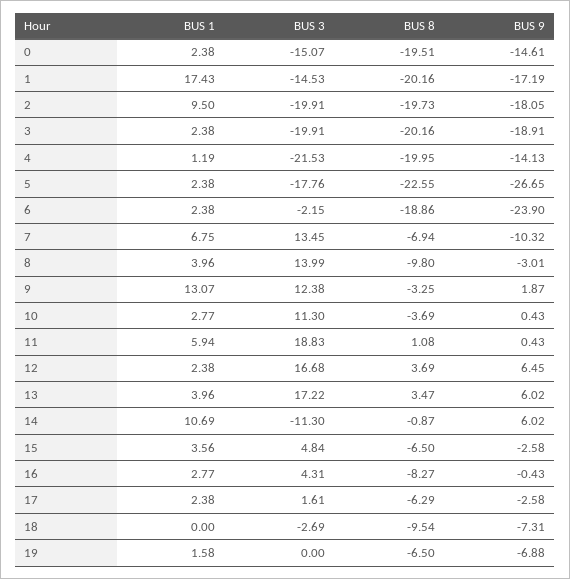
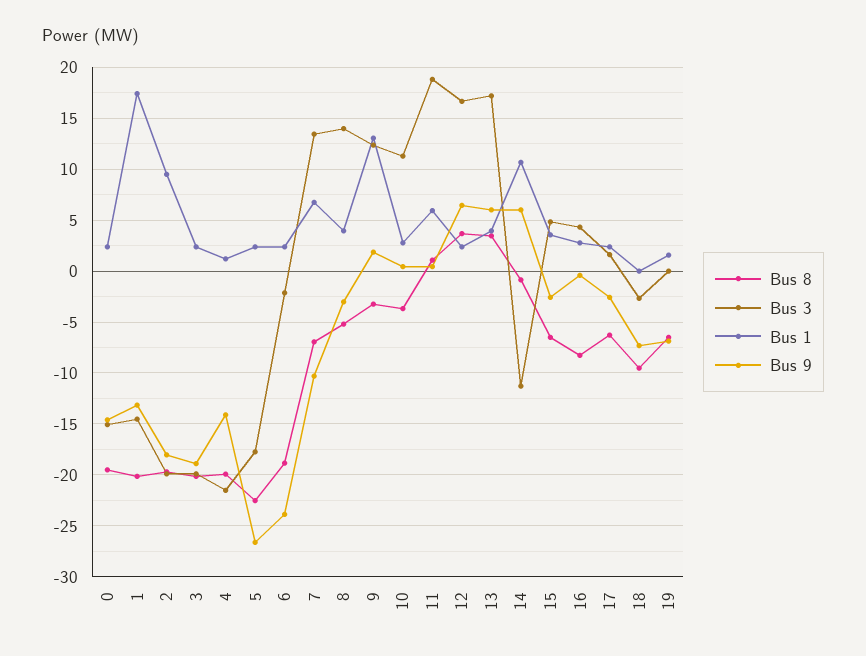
BUS 9, 1: -17.19 -> -13
BUS 8, 8: -9.8 -> -5

